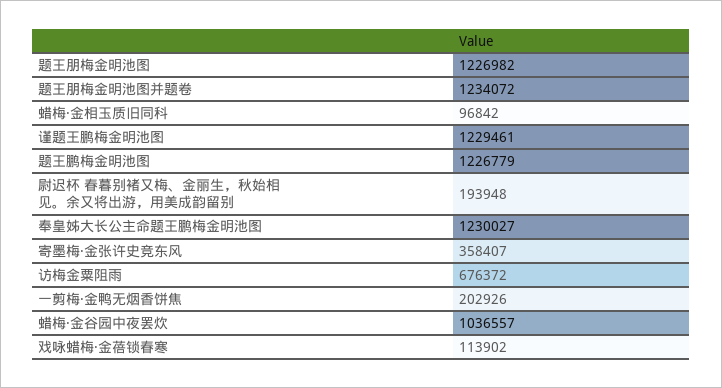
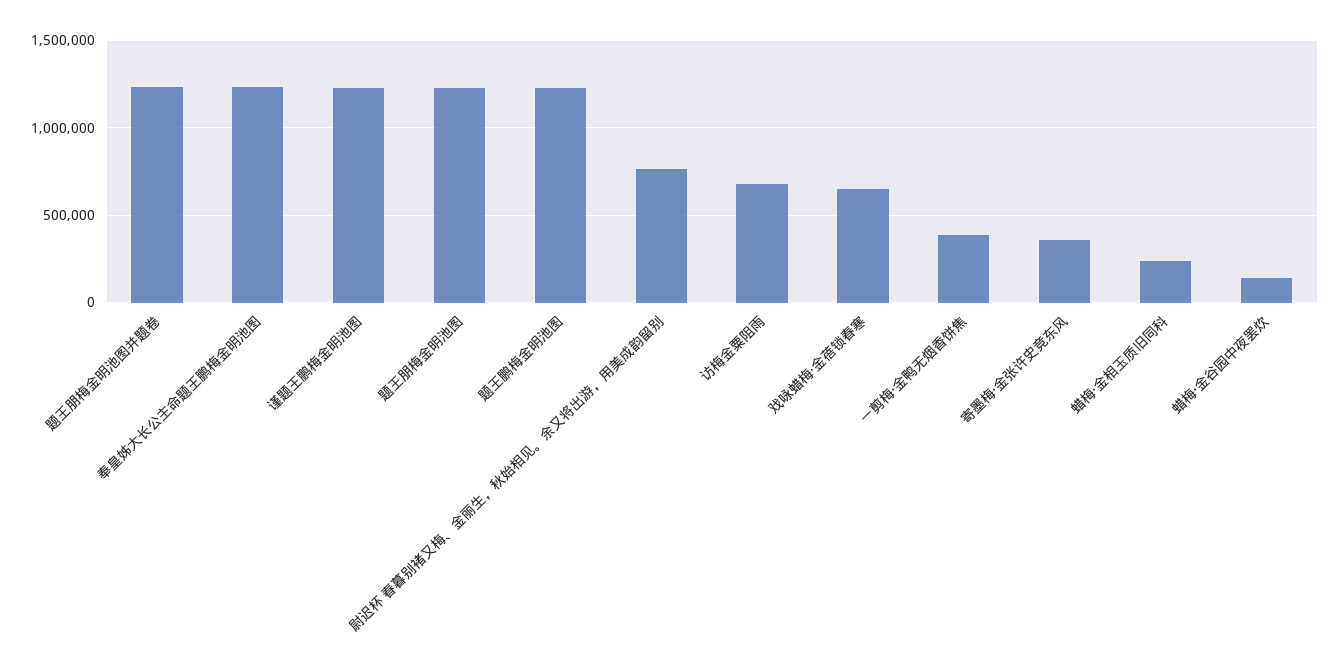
蜡梅·金相玉质旧同科: 96842 -> 250000
尉迟杯 春暮别褚又梅、金丽生，秋始相见。余又将出游，用美成韵留别: 193948 -> 750000
一剪梅·金鸭无烟香饼焦: 202926 -> 400000
蜡梅·金谷园中夜罢炊: 1036557 -> 150000
戏咏蜡梅·金蓓锁春寒: 113902 -> 650000

